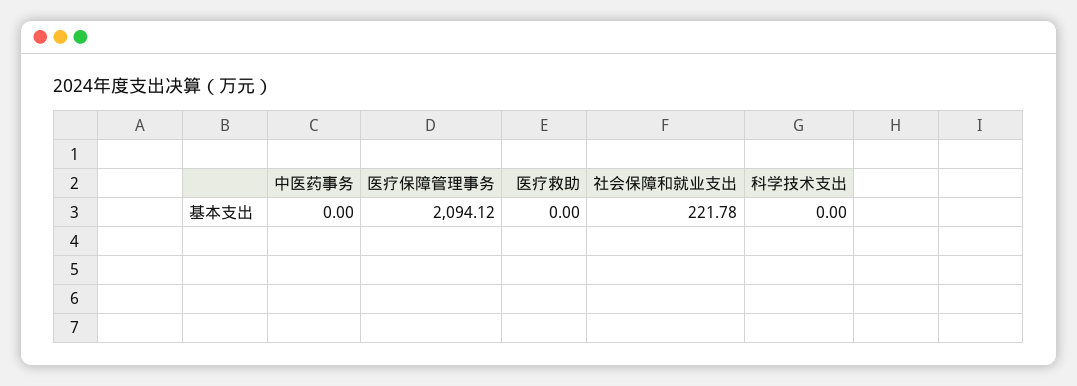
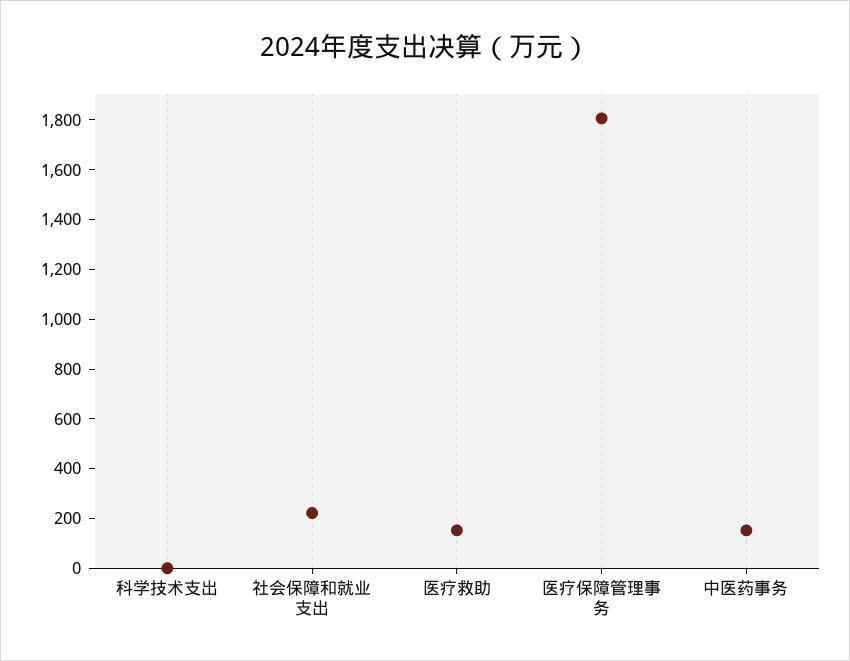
中医药事务: 0 -> 150
医疗保障管理事务: 2094.12 -> 1800
医疗救助: 0 -> 150

